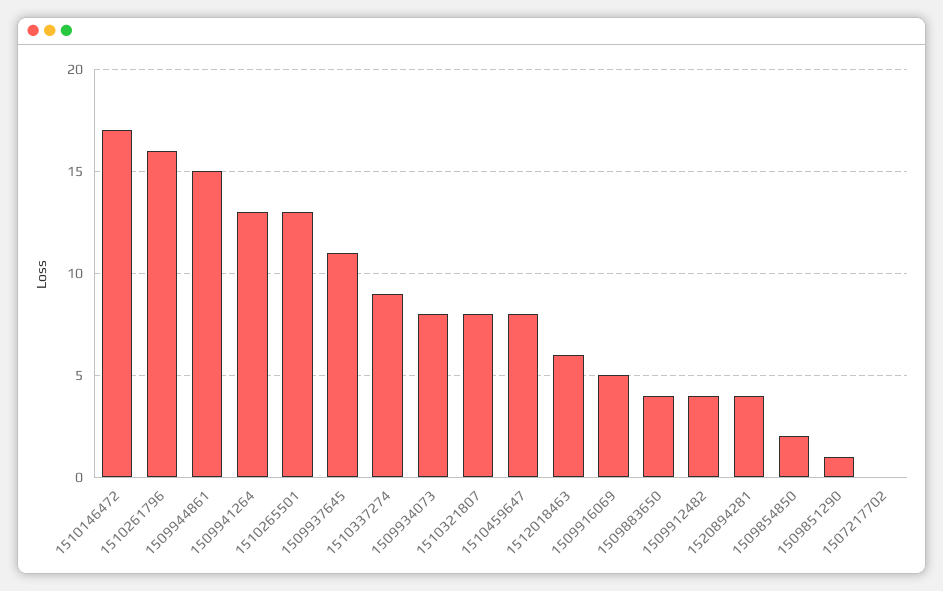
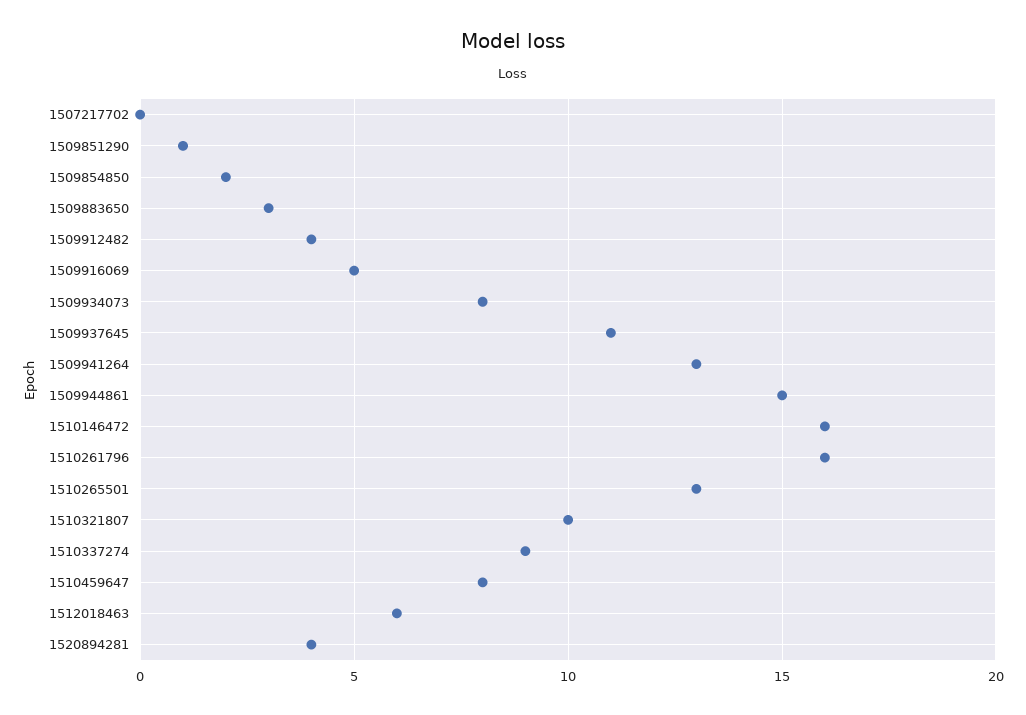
1510146472: 17 -> 16
1510321807: 8 -> 10
1509883650: 4 -> 3

